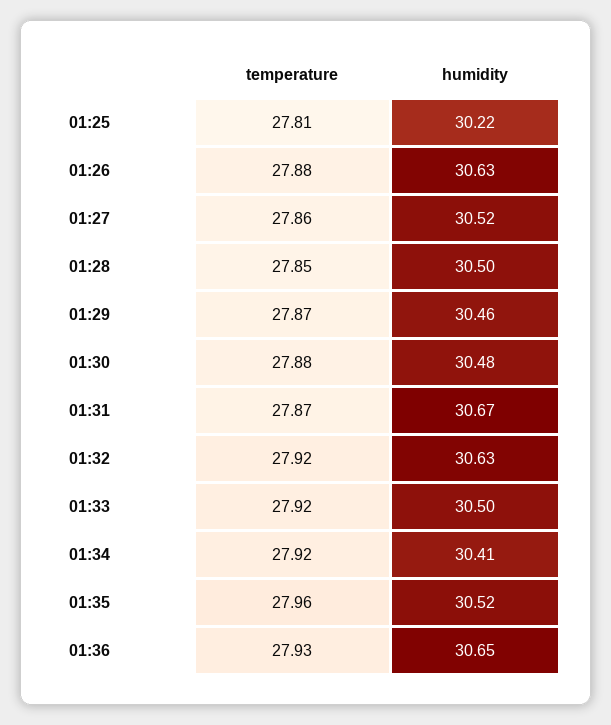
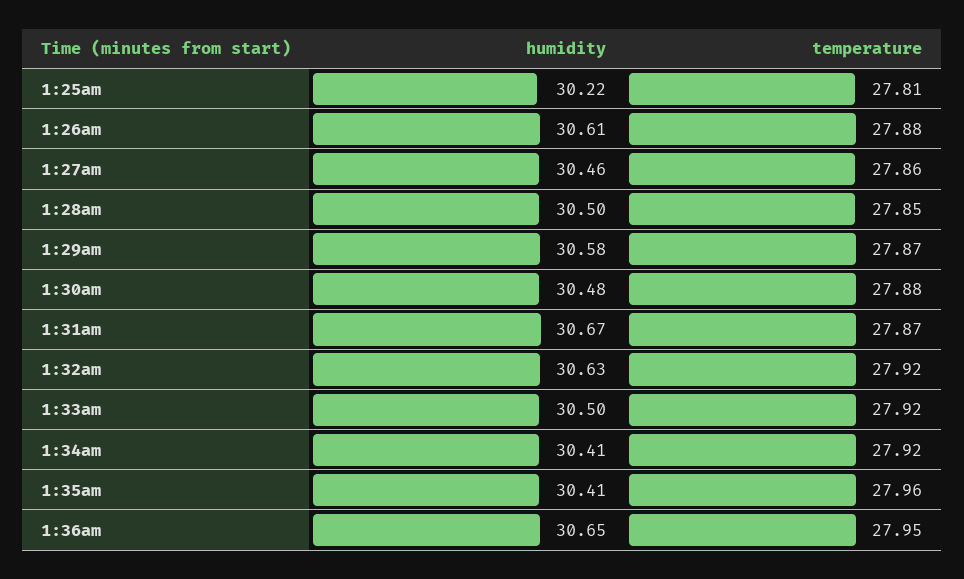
humidity, 01:26: 30.63 -> 30.61
humidity, 01:27: 30.52 -> 30.46
humidity, 01:29: 30.46 -> 30.58
humidity, 01:35: 30.52 -> 30.41
temperature, 01:36: 27.93 -> 27.95

